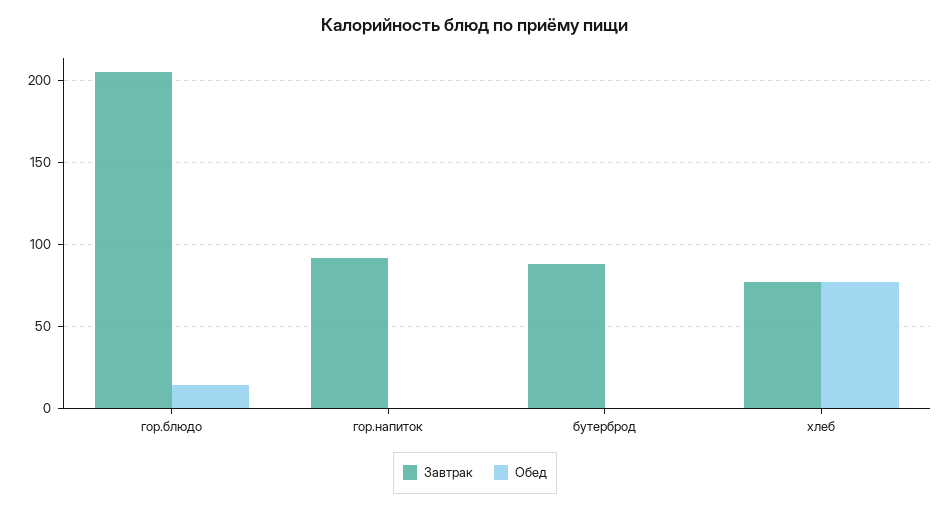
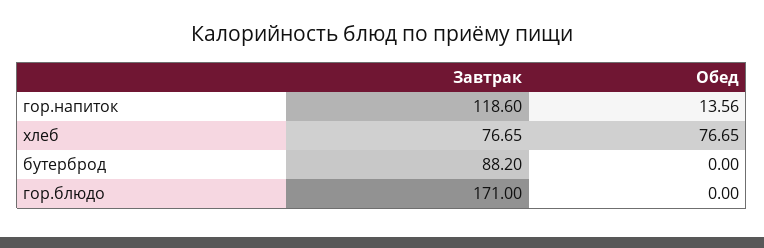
Завтрак, гор.блюдо: 205 -> 171
Обед, гор.блюдо: 15 -> 0
Завтрак, гор.напиток: 90 -> 118.6
Обед, гор.напиток: 0 -> 13.56

